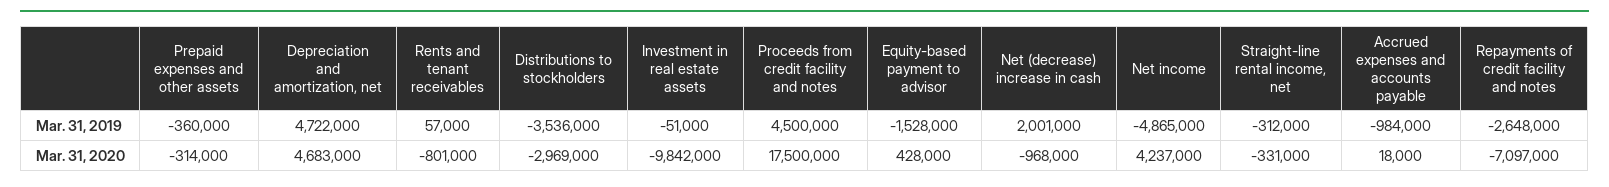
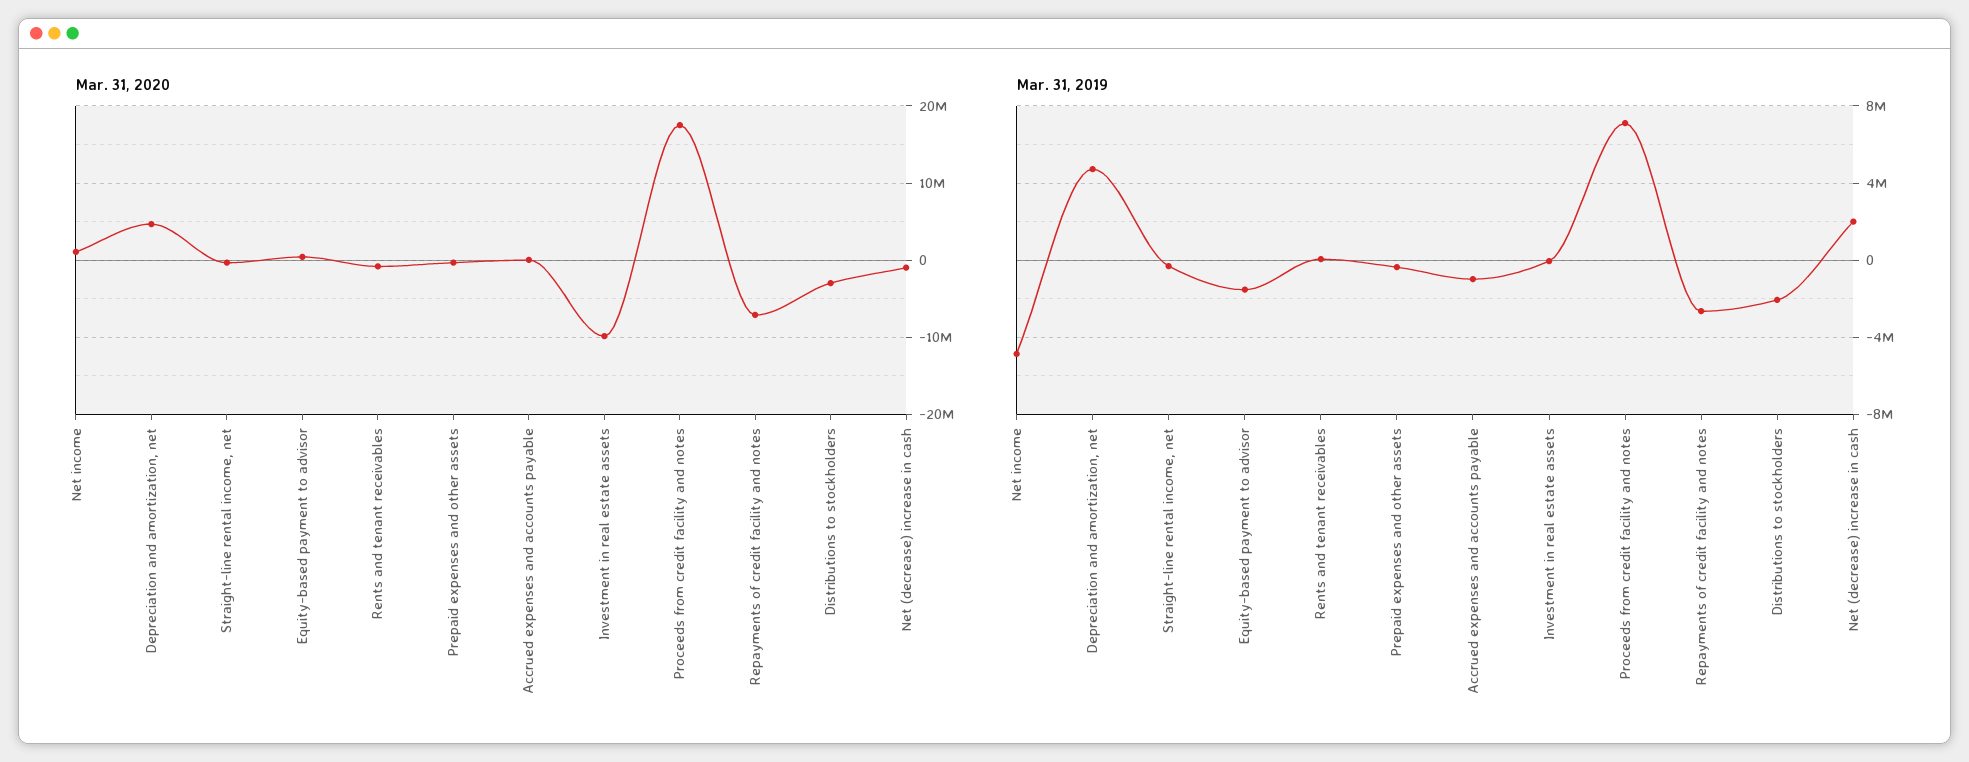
Mar. 31, 2019, Distributions to stockholders: -3536000 -> -2000000
Mar. 31, 2019, Proceeds from credit facility and notes: 4500000 -> 7000000
Mar. 31, 2020, Net income: 4237000 -> 1000000

